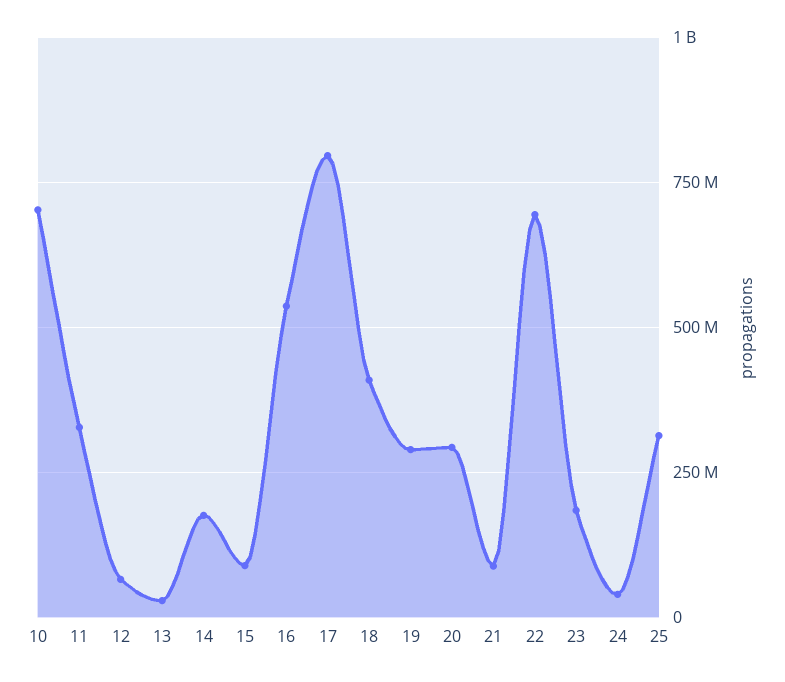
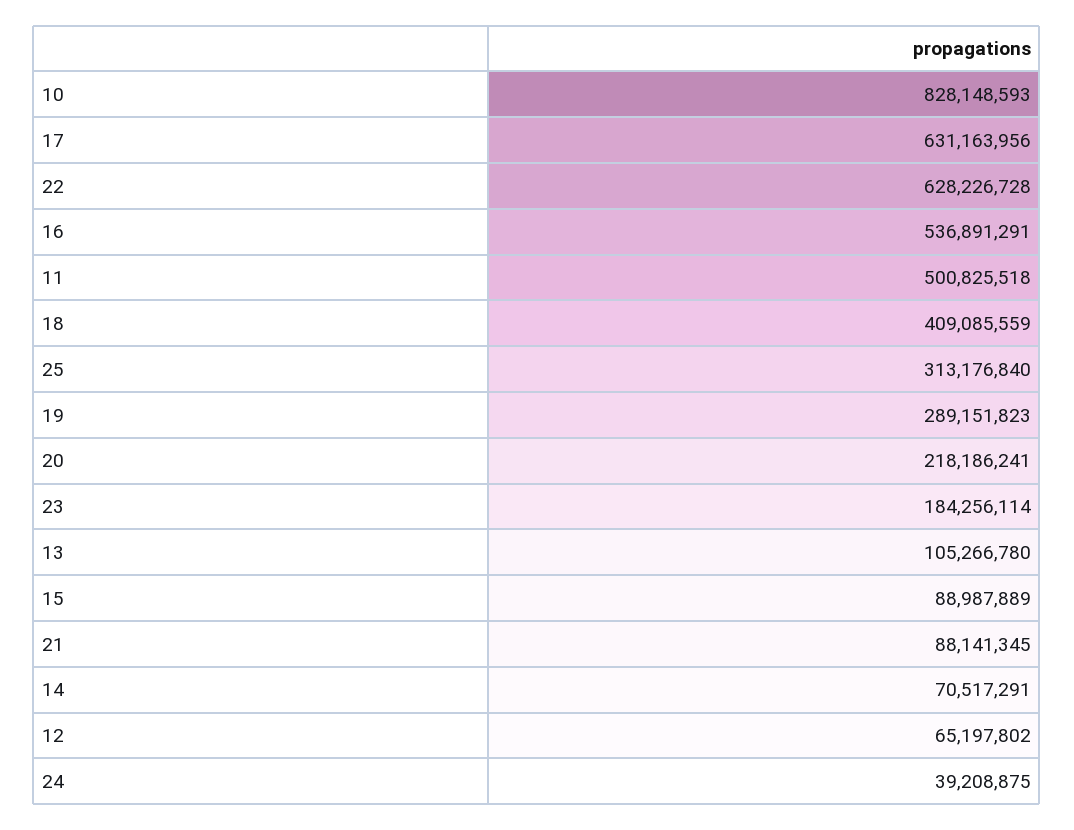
10: 700000000 -> 828148593
11: 325000000 -> 500825518
13: 25000000 -> 105266780
14: 175000000 -> 70517291
17: 800000000 -> 631163956
20: 300000000 -> 218186241
22: 700000000 -> 628226728

